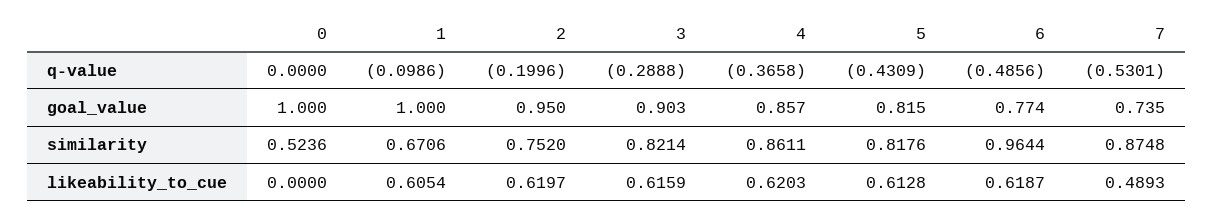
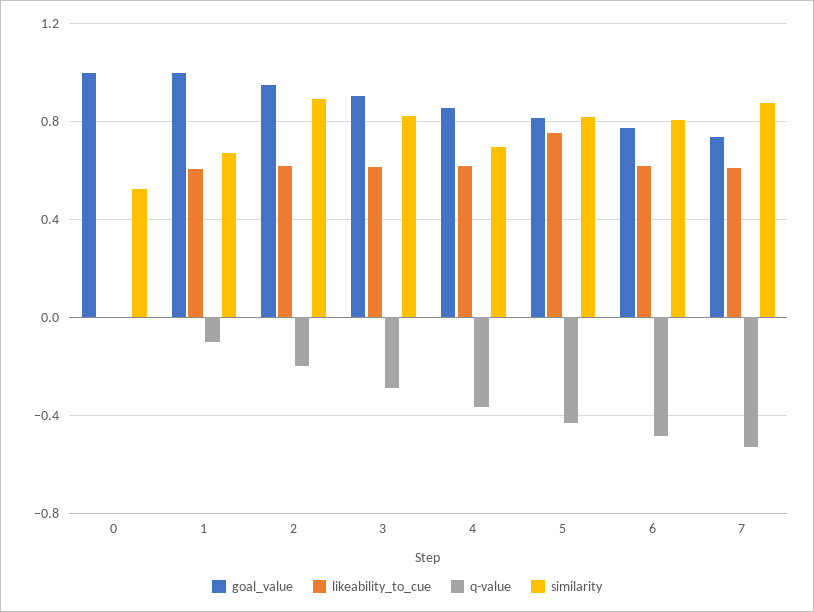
similarity, 2: 0.752 -> 0.9
similarity, 4: 0.8611 -> 0.7
similarity, 6: 0.9644 -> 0.8
likeability_to_cue, 5: 0.6128 -> 0.75
likeability_to_cue, 7: 0.4893 -> 0.6

